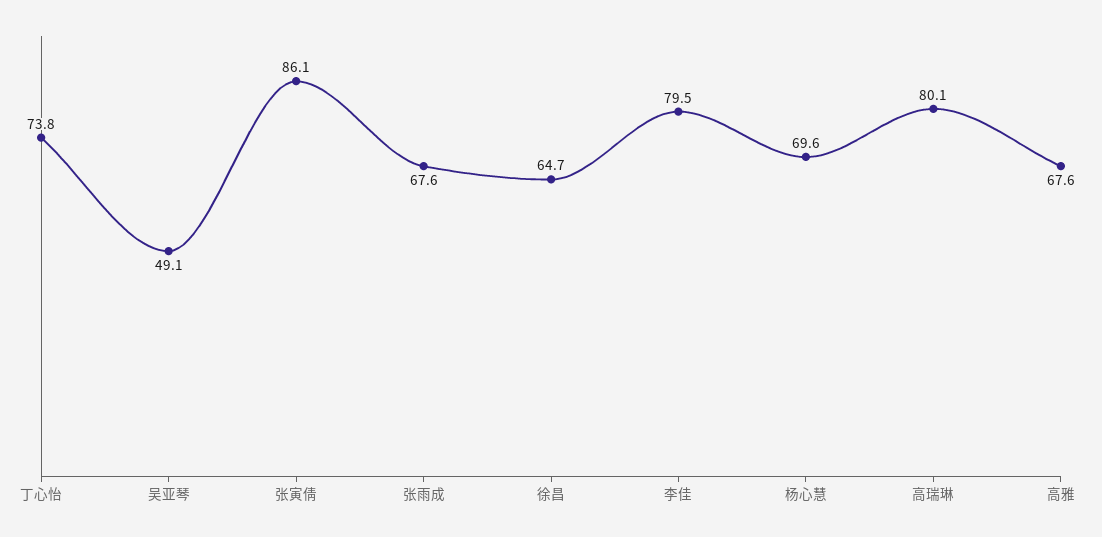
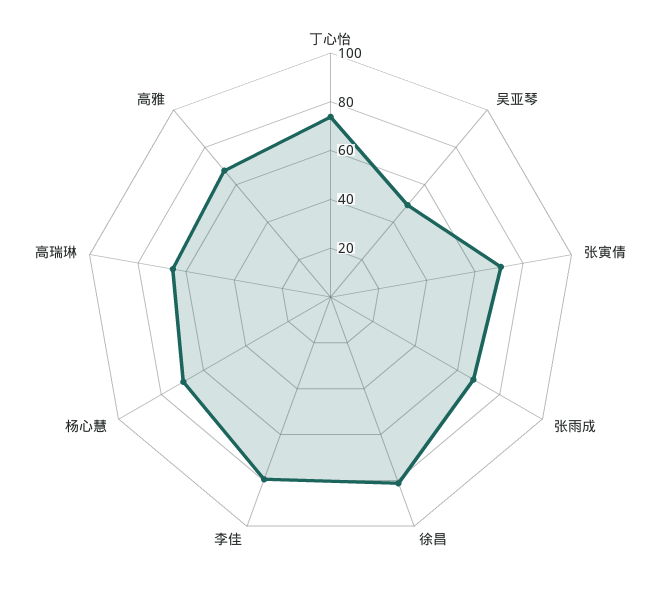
张寅倩: 86.1 -> 70
徐昌: 64.7 -> 80
高瑞琳: 80.1 -> 65

